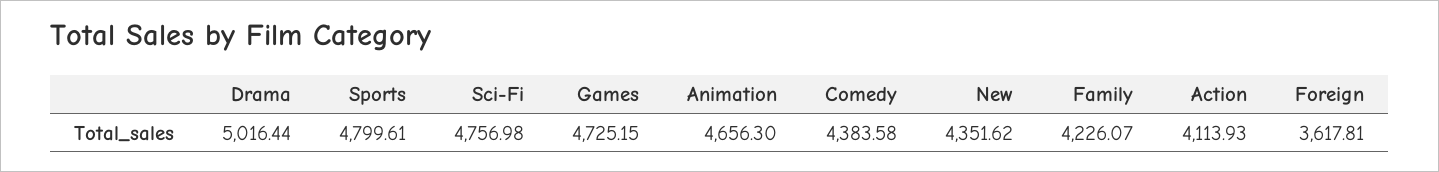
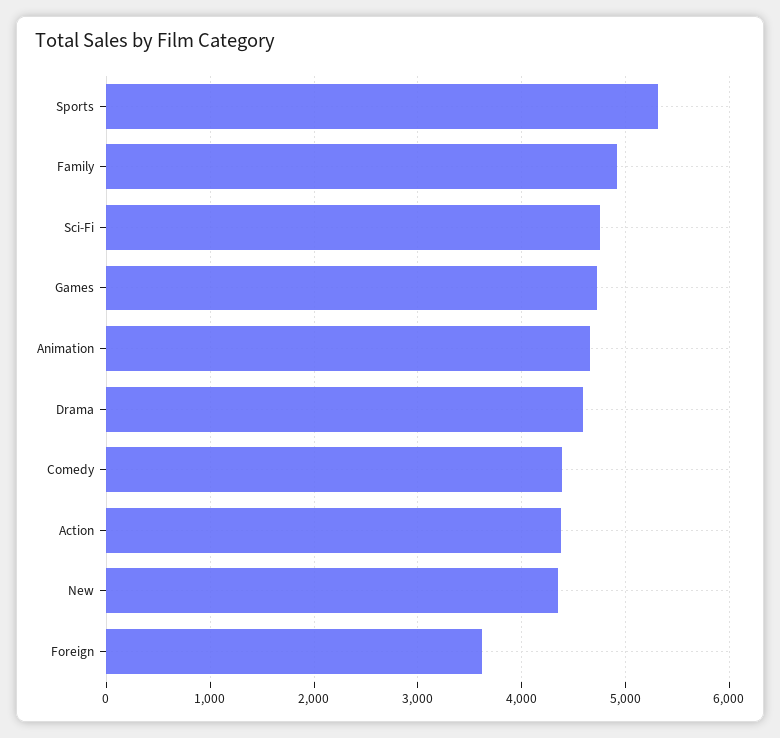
Drama: 5016.44 -> 4600
Sports: 4799.61 -> 5300
Family: 4226.07 -> 4900
Action: 4113.93 -> 4400

